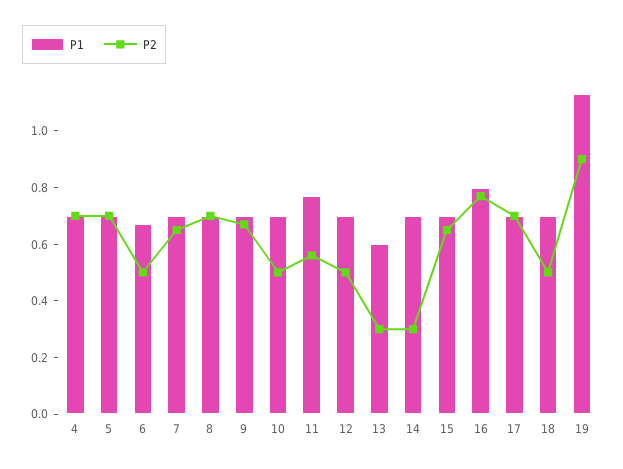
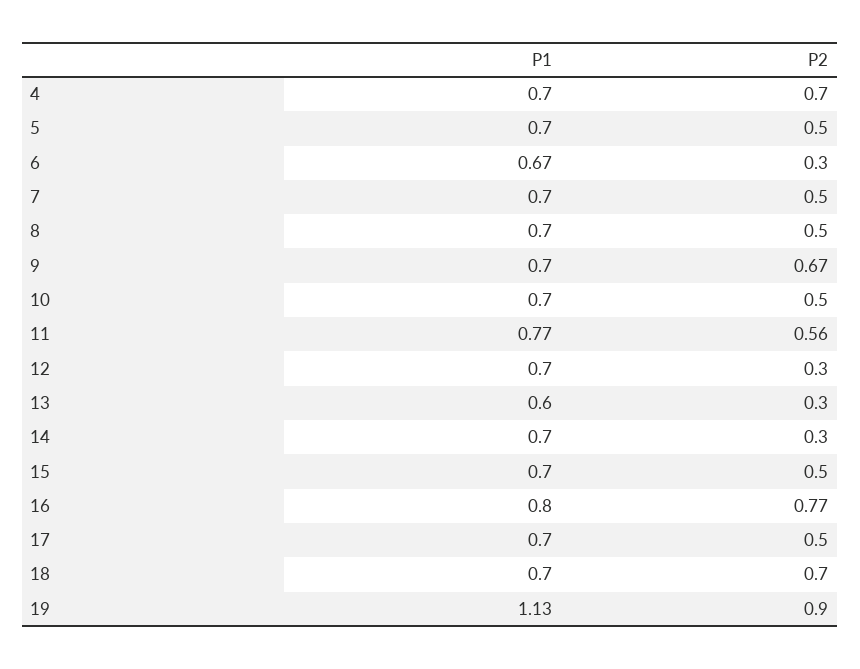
P2, 5: 0.7 -> 0.5
P2, 6: 0.5 -> 0.3
P2, 7: 0.65 -> 0.5
P2, 8: 0.7 -> 0.5
P2, 12: 0.5 -> 0.3
P2, 15: 0.65 -> 0.5
P2, 17: 0.7 -> 0.5
P2, 18: 0.5 -> 0.7

